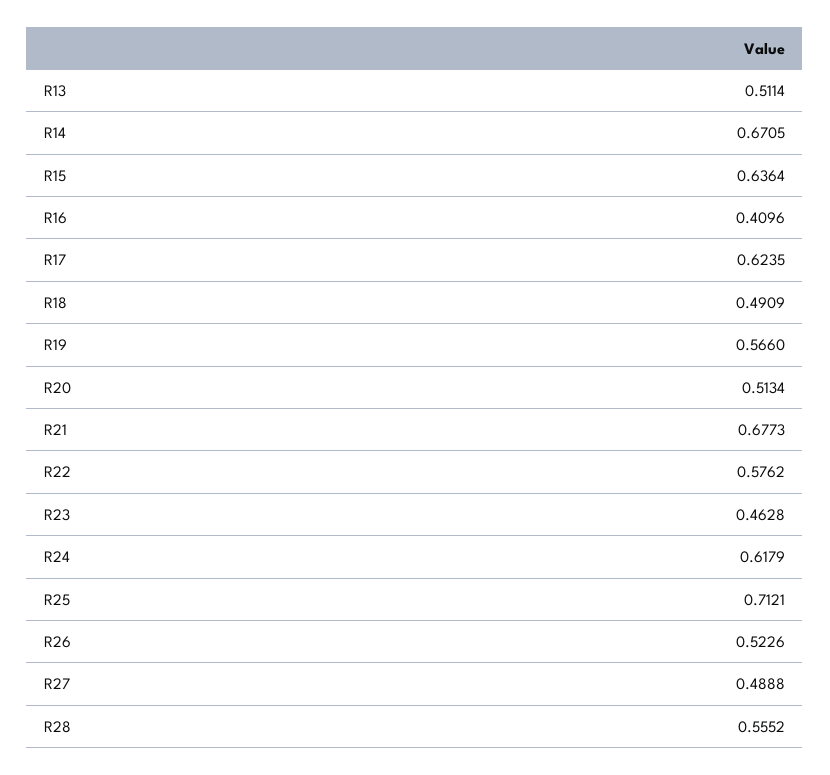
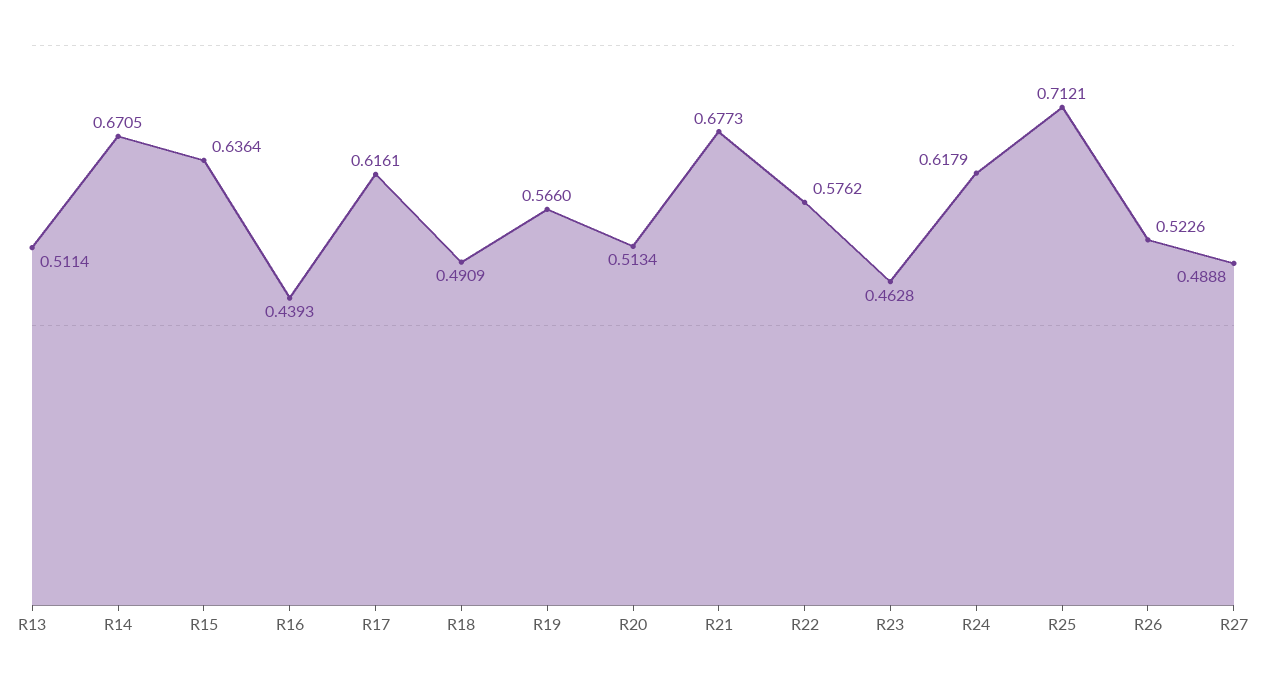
R16: 0.4096 -> 0.4393
R17: 0.6235 -> 0.6161
R28: 0.5552 -> none

